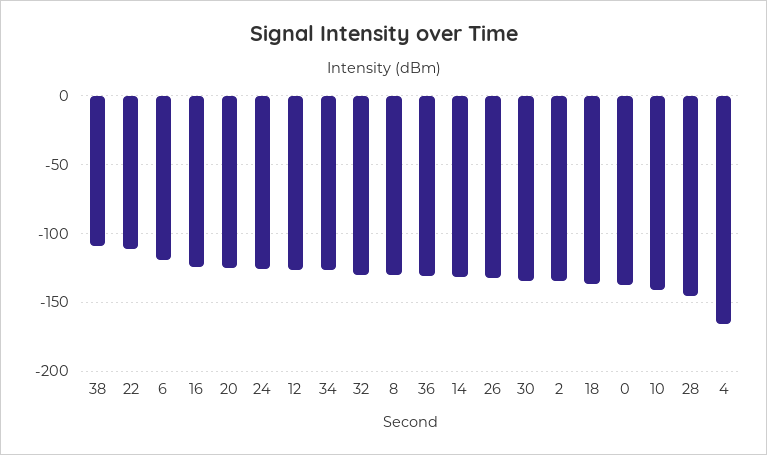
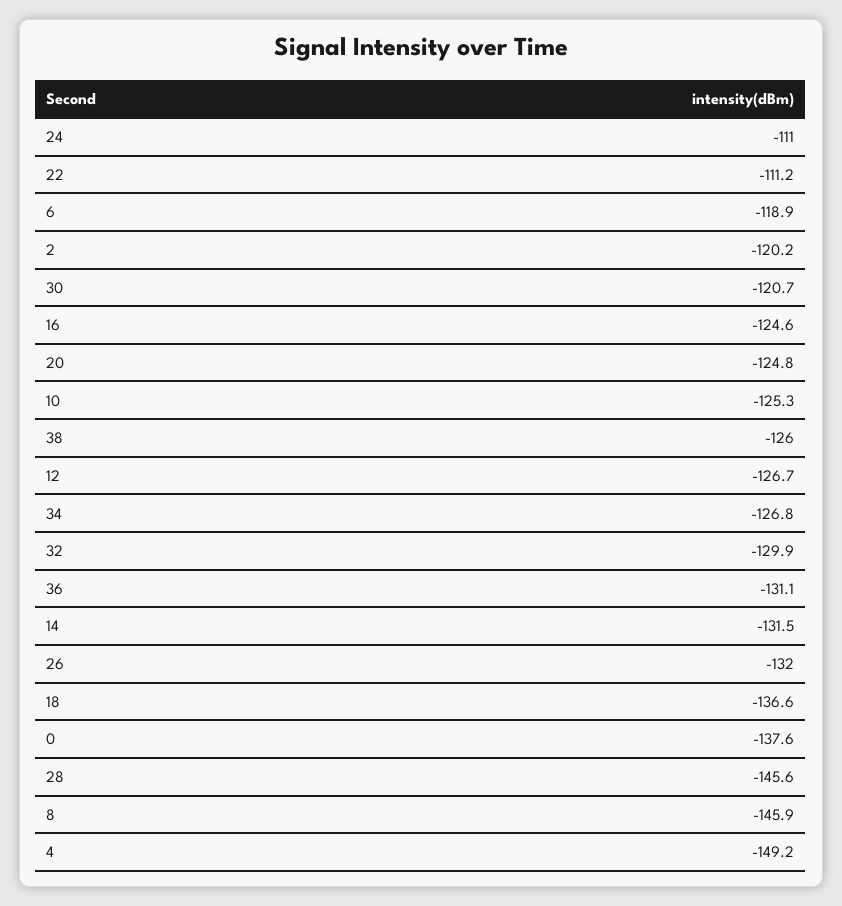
38: -110 -> -126
24: -125 -> -111
8: -130 -> -145.9
30: -135 -> -120.7
2: -135 -> -120.2
10: -140 -> -125.3
4: -165 -> -149.2

